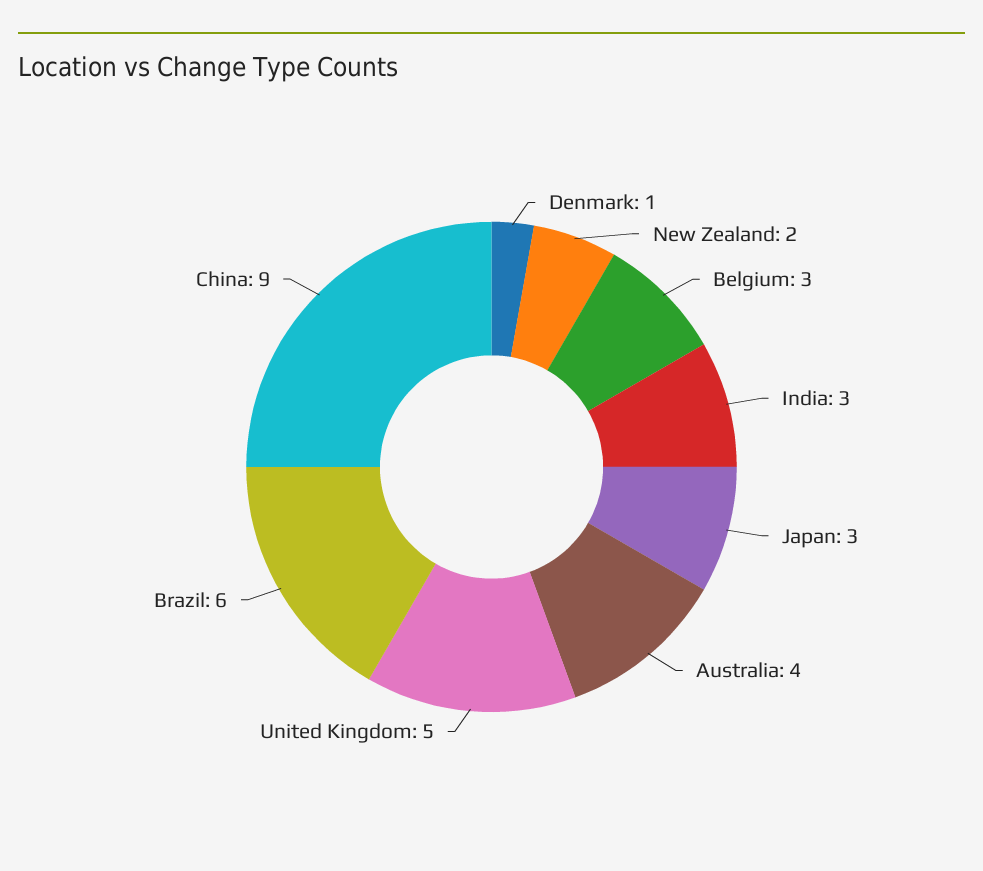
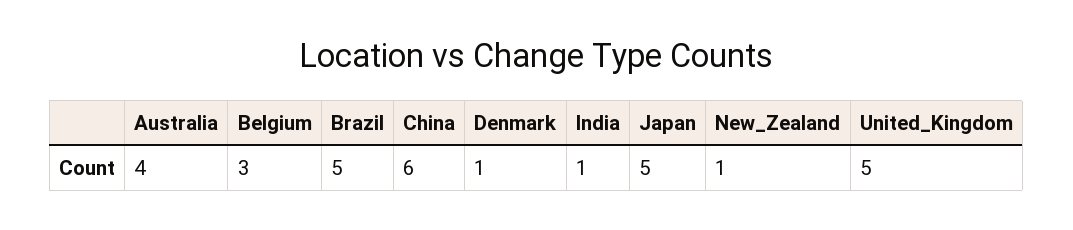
New Zealand: 2 -> 1
India: 3 -> 1
Japan: 3 -> 5
Brazil: 6 -> 5
China: 9 -> 6

